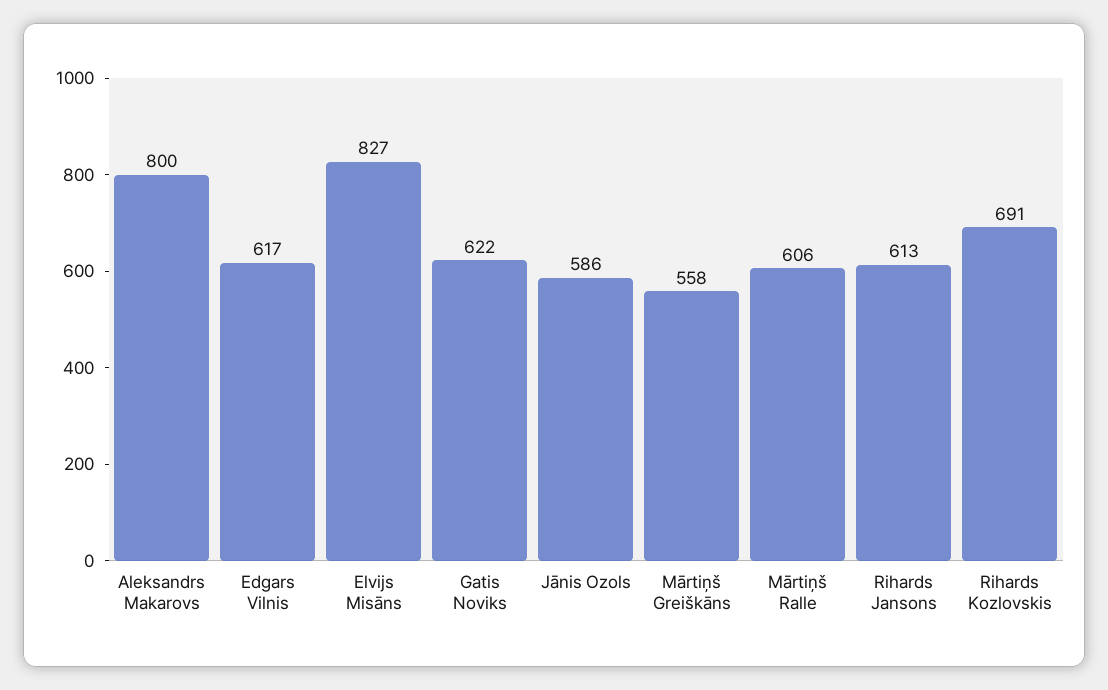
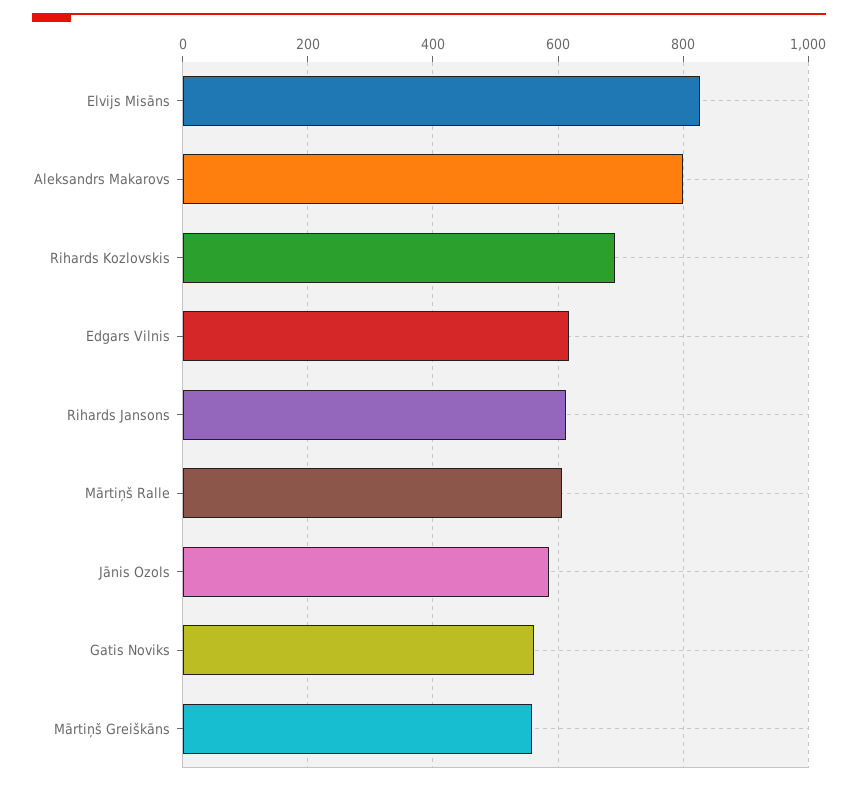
Gatis Noviks: 622 -> 560

